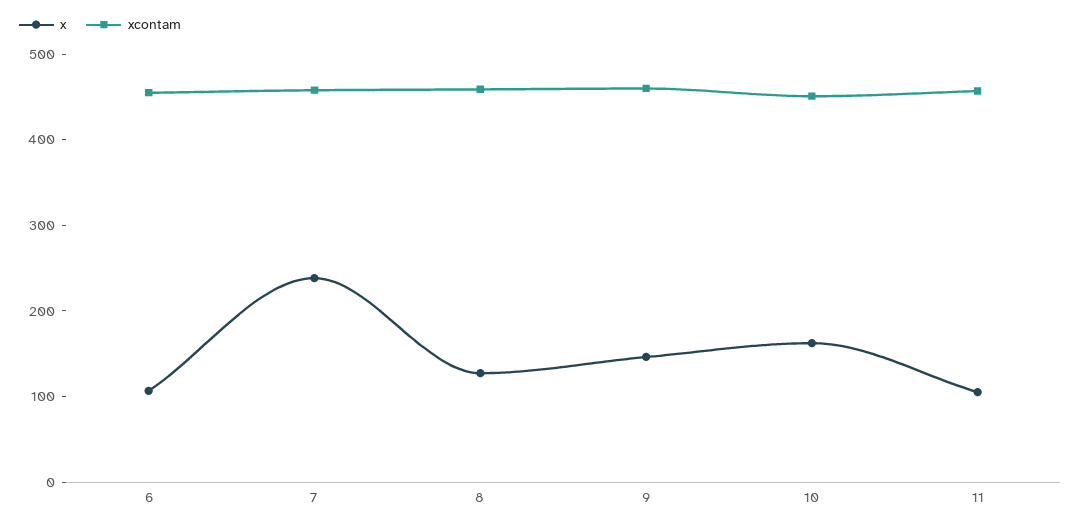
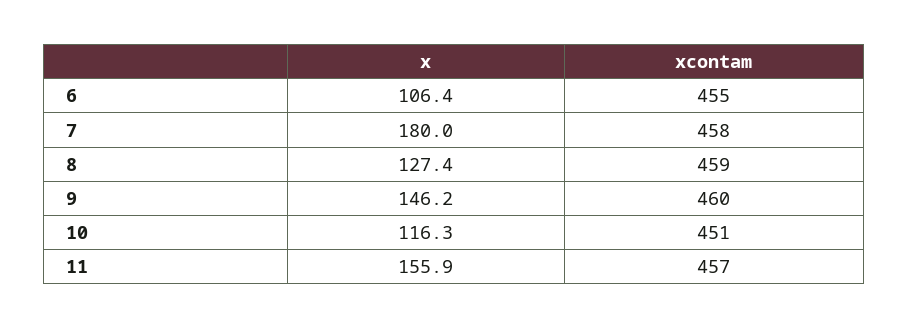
x, 7: 240 -> 180
x, 10: 160 -> 116.3
x, 11: 100 -> 155.9

